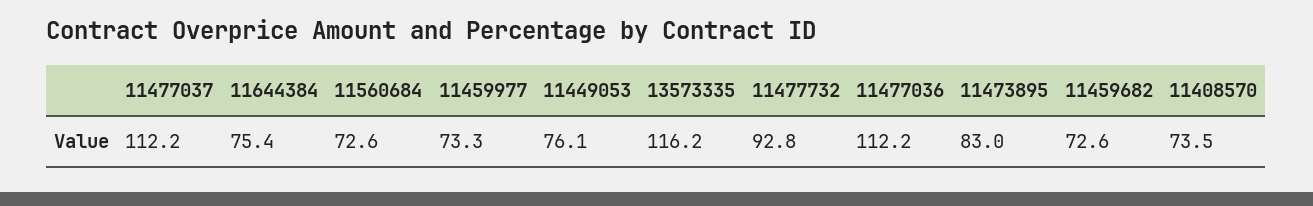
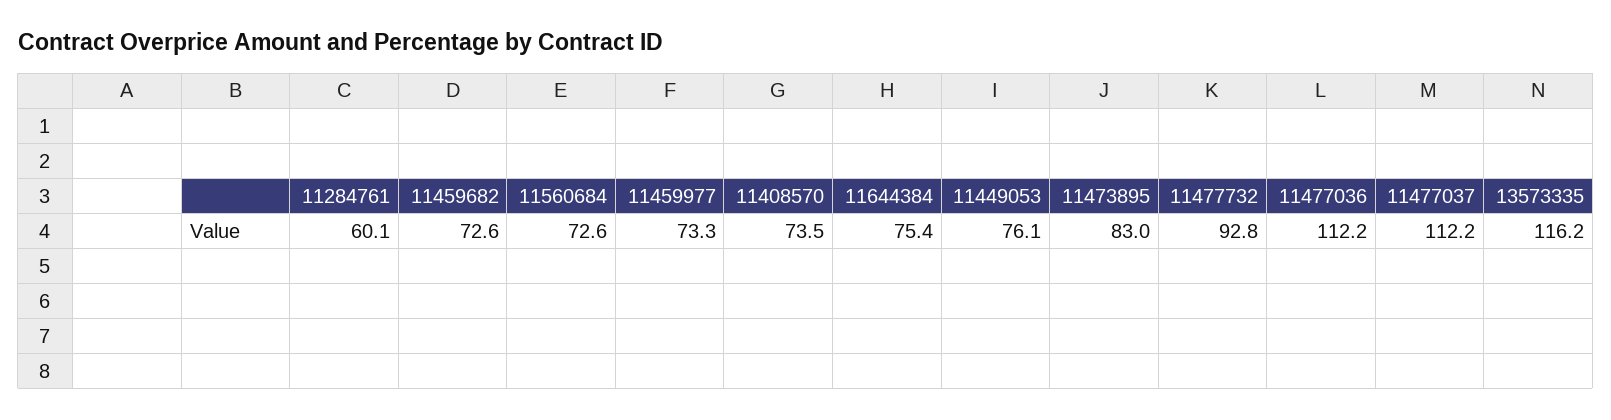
11284761: none -> 60.1

